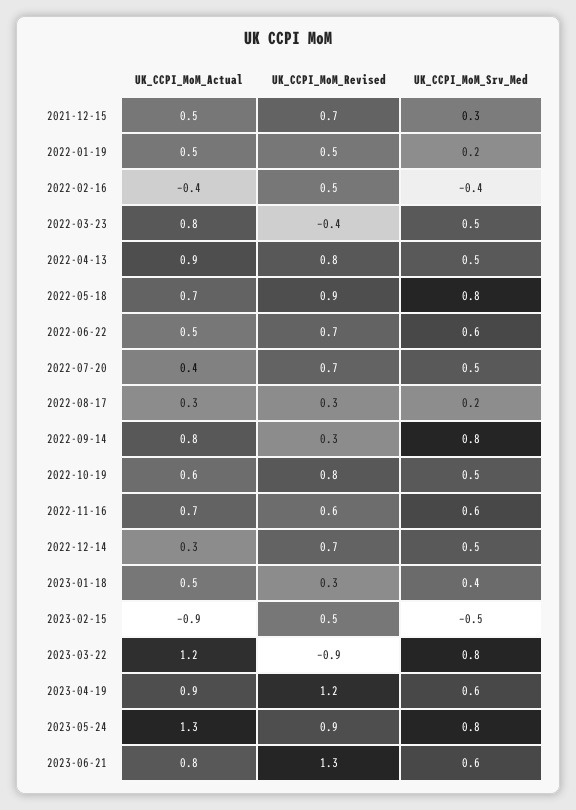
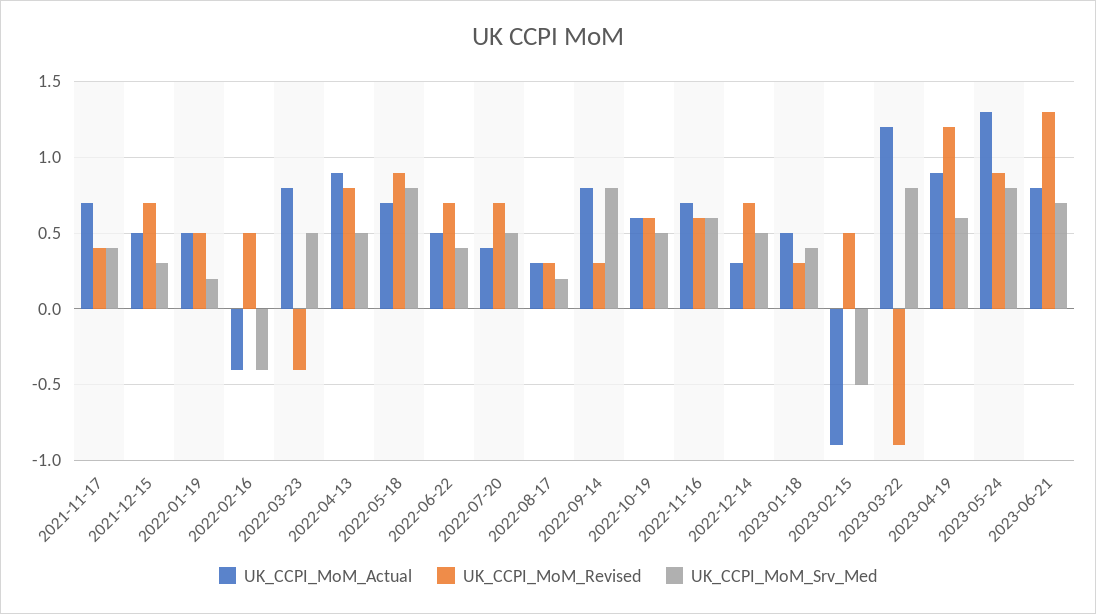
UK_CCPI_MoM_Srv_Med, 2022-06-22: 0.6 -> 0.4
UK_CCPI_MoM_Revised, 2022-10-19: 0.8 -> 0.6
UK_CCPI_MoM_Srv_Med, 2023-06-21: 0.6 -> 0.7
UK_CCPI_MoM_Actual, 2021-11-17: none -> 0.7
UK_CCPI_MoM_Revised, 2021-11-17: none -> 0.4
UK_CCPI_MoM_Srv_Med, 2021-11-17: none -> 0.4

